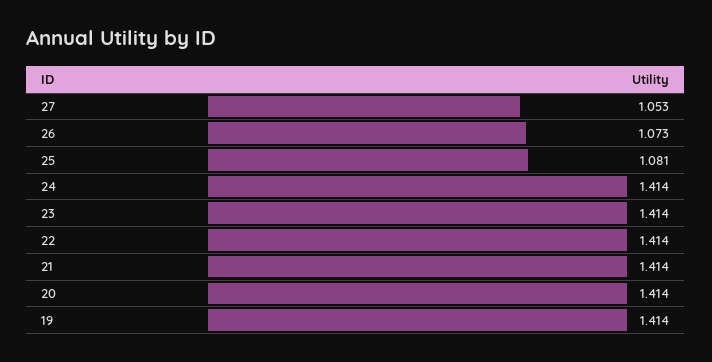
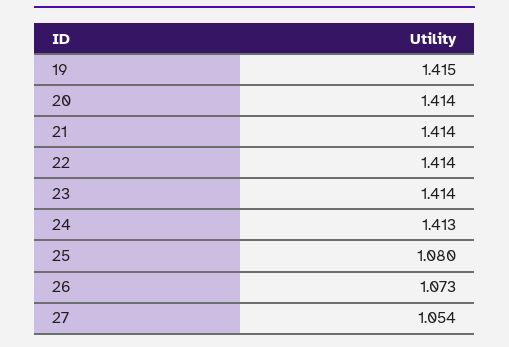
27: 1.053 -> 1.054
25: 1.081 -> 1.08
24: 1.414 -> 1.413
19: 1.414 -> 1.415

